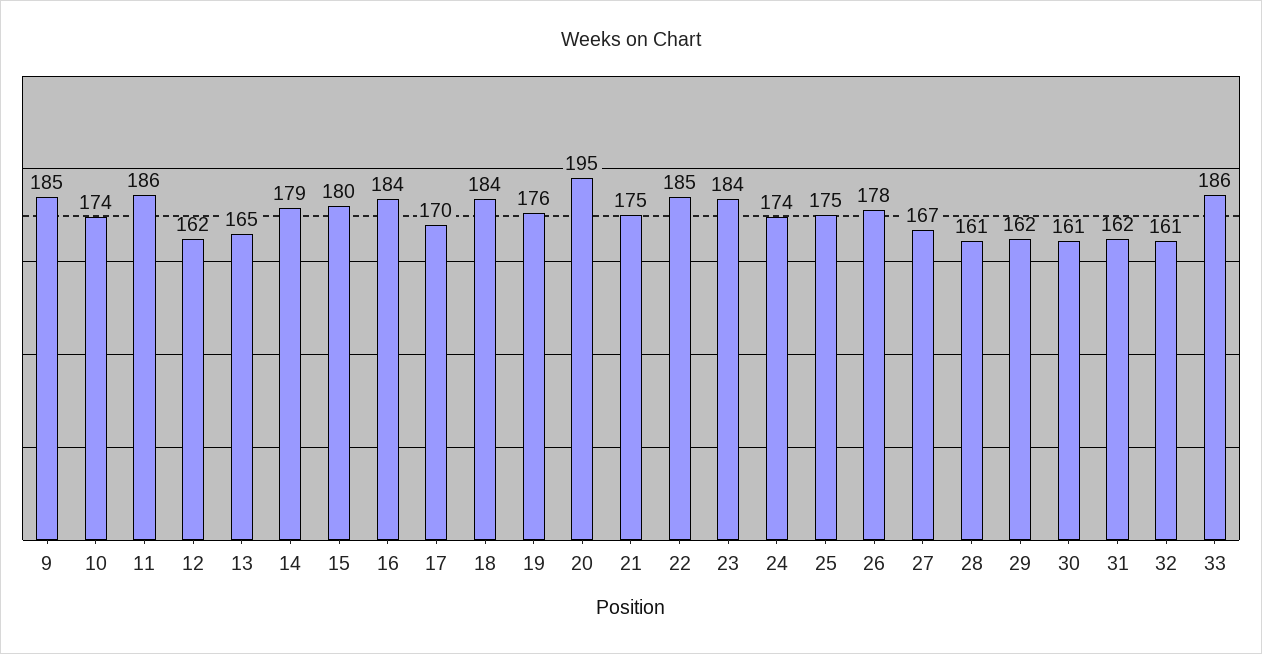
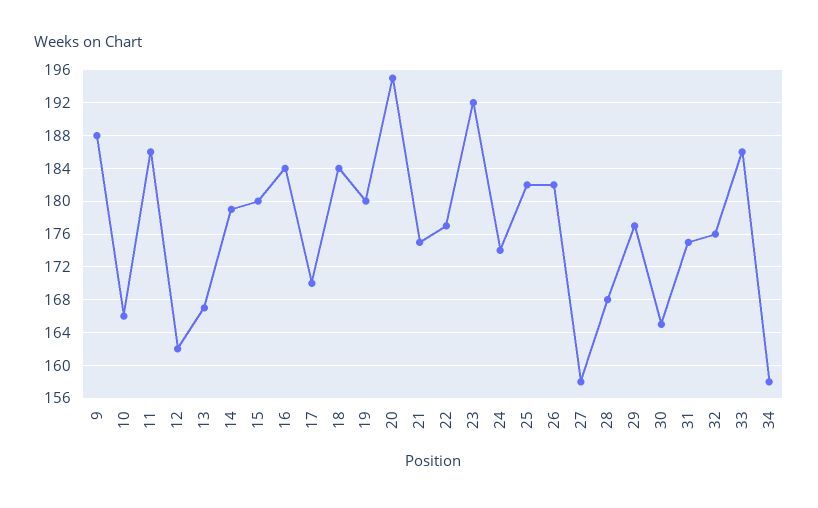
9: 185 -> 188
10: 174 -> 166
13: 165 -> 167
19: 176 -> 180
22: 185 -> 177
23: 184 -> 192
25: 175 -> 182
26: 178 -> 182
27: 167 -> 158
28: 161 -> 168
29: 162 -> 177
30: 161 -> 165
31: 162 -> 175
32: 161 -> 176
34: none -> 158

